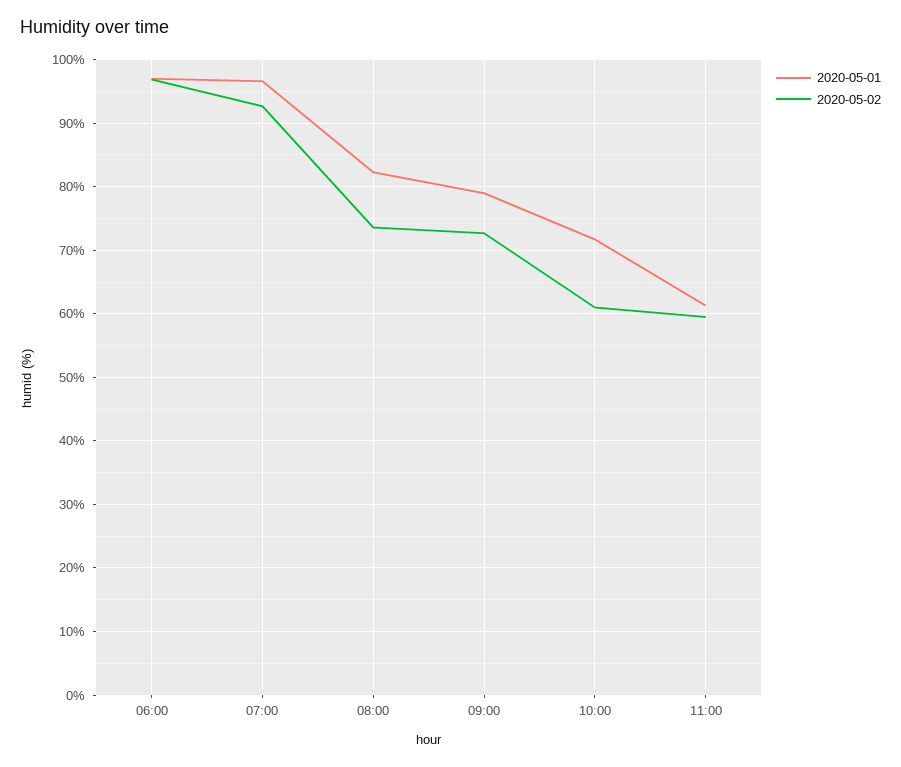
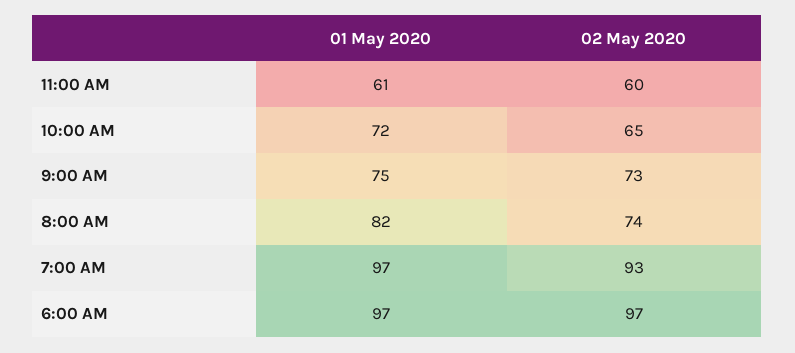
2020-05-01, 09:00: 79 -> 75
2020-05-02, 10:00: 61 -> 65

